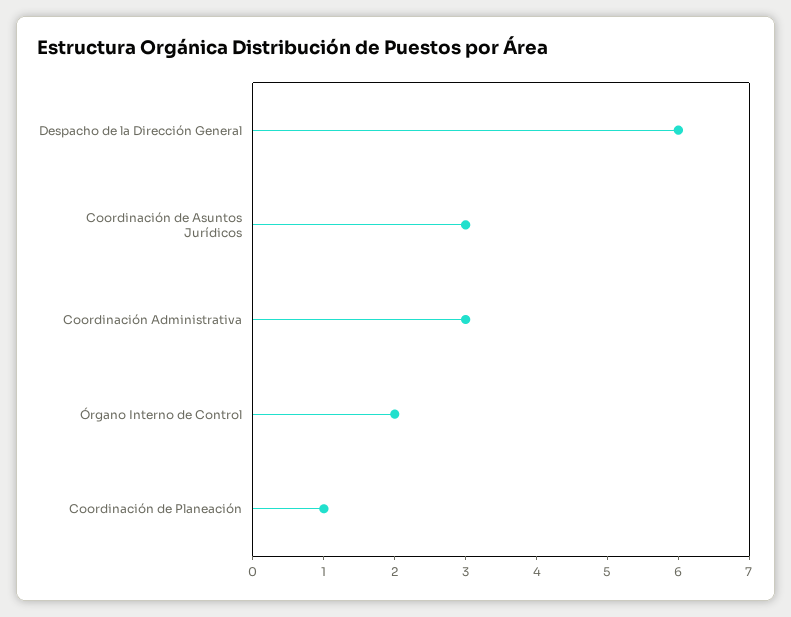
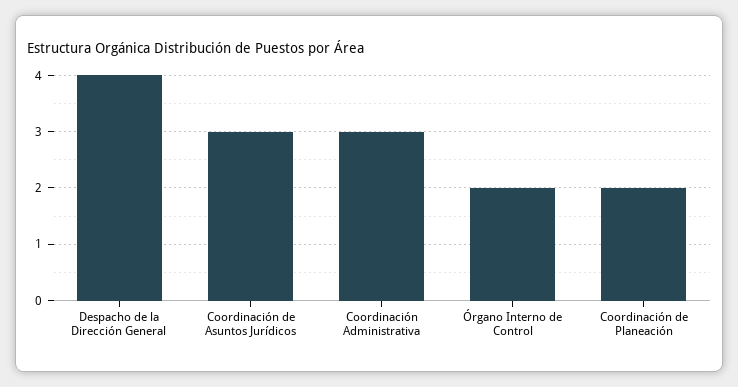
Despacho de la Dirección General: 6 -> 4
Coordinación de Planeación: 1 -> 2

